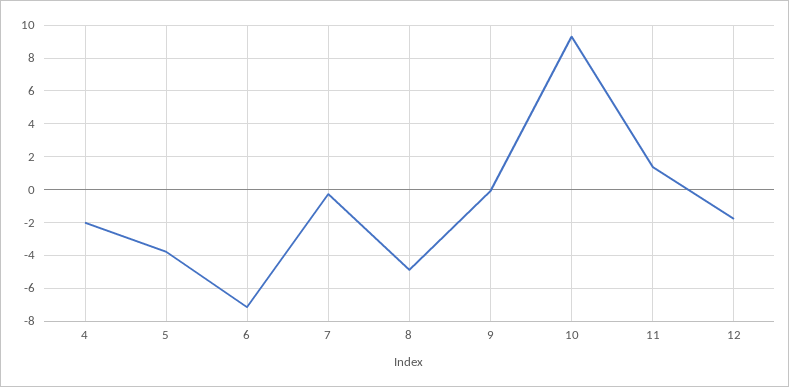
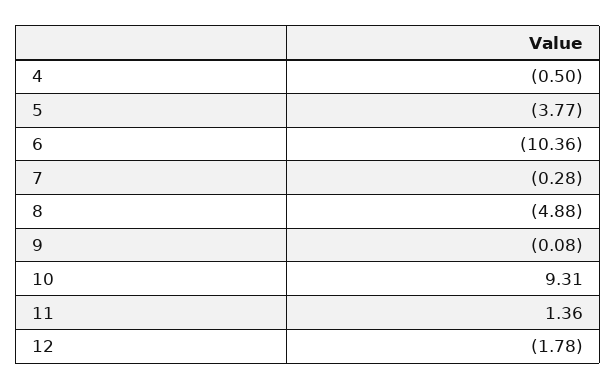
4: -2 -> -0.5
6: -7 -> -10.36

